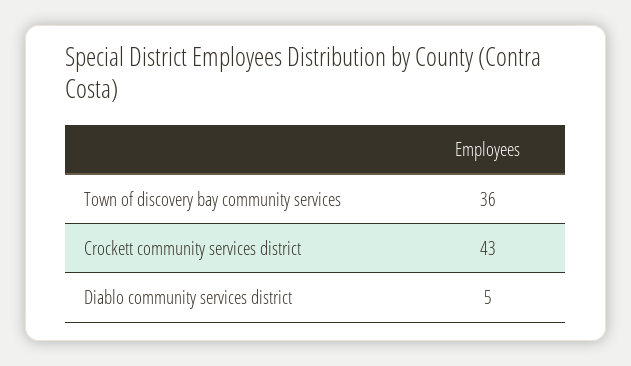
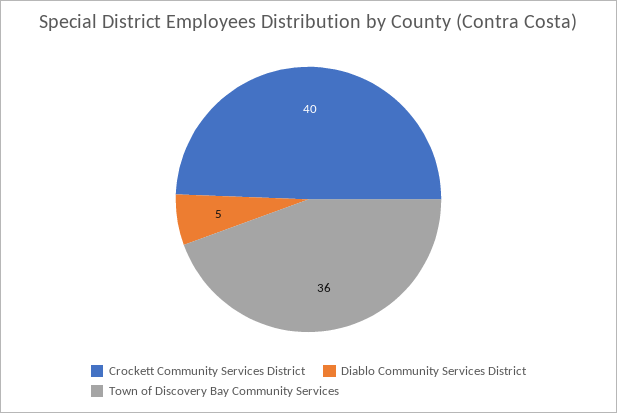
Crockett community services district: 43 -> 40

